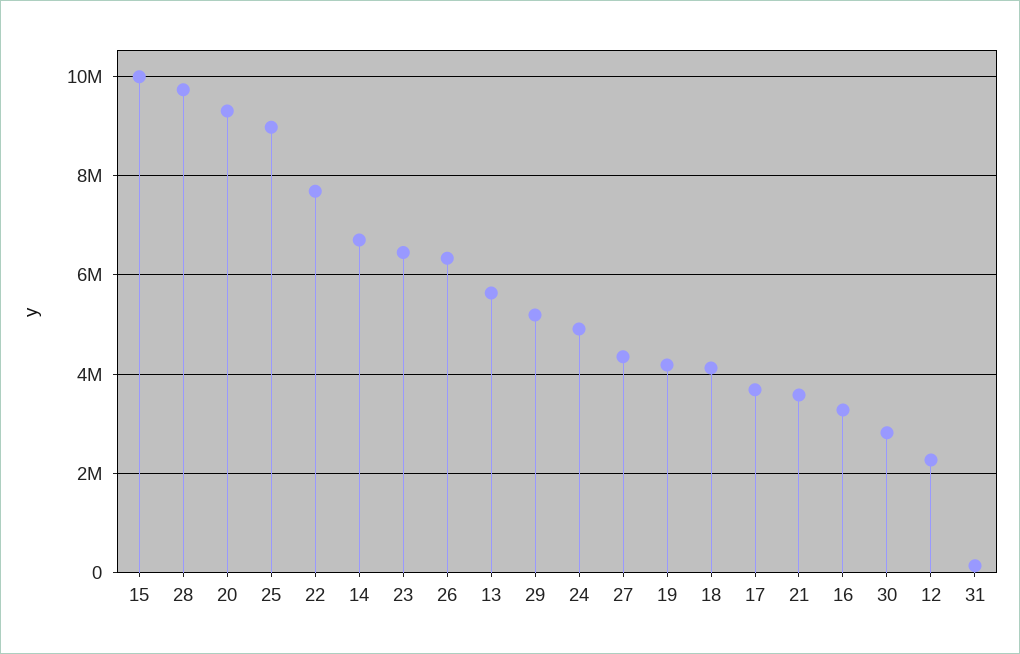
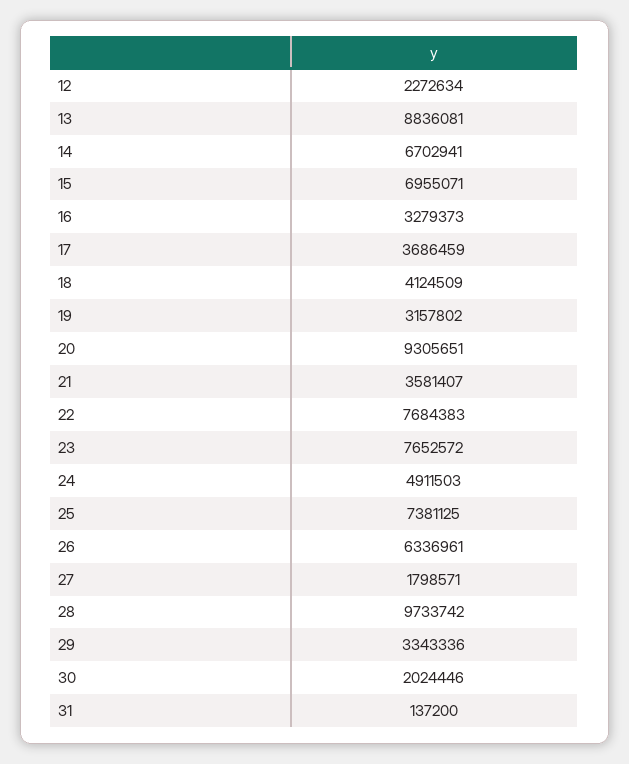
15: 10000000 -> 6955071
25: 9000000 -> 7381125
23: 6400000 -> 7652572
13: 5600000 -> 8836081
29: 5200000 -> 3343336
27: 4400000 -> 1798571
19: 4200000 -> 3157802
30: 2800000 -> 2024446

